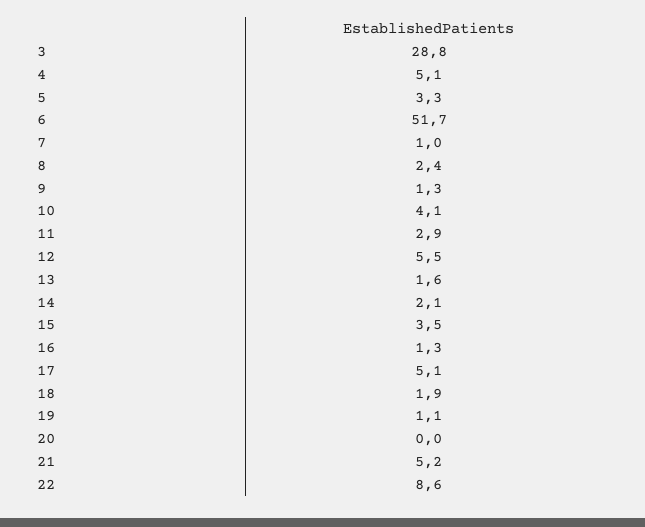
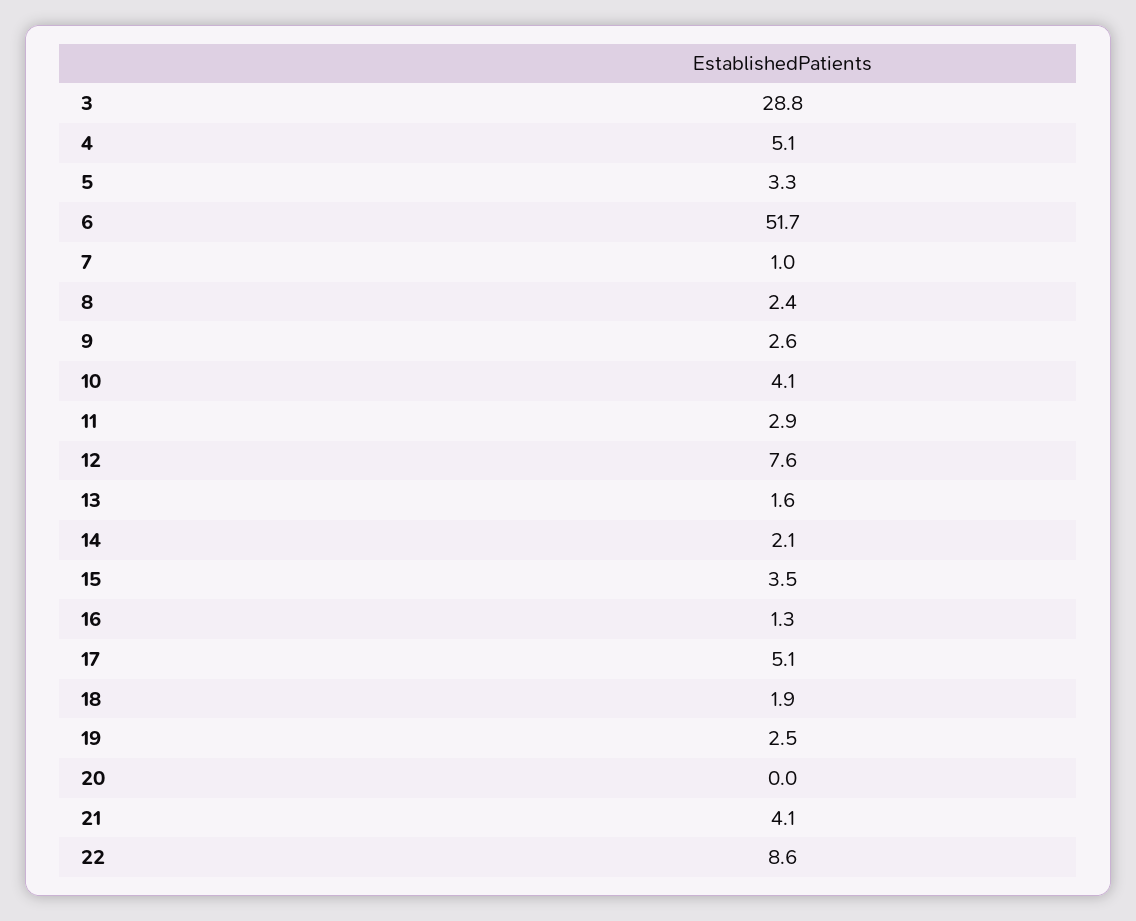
9: 1.3 -> 2.6
12: 5.5 -> 7.6
19: 1.1 -> 2.5
21: 5.2 -> 4.1

